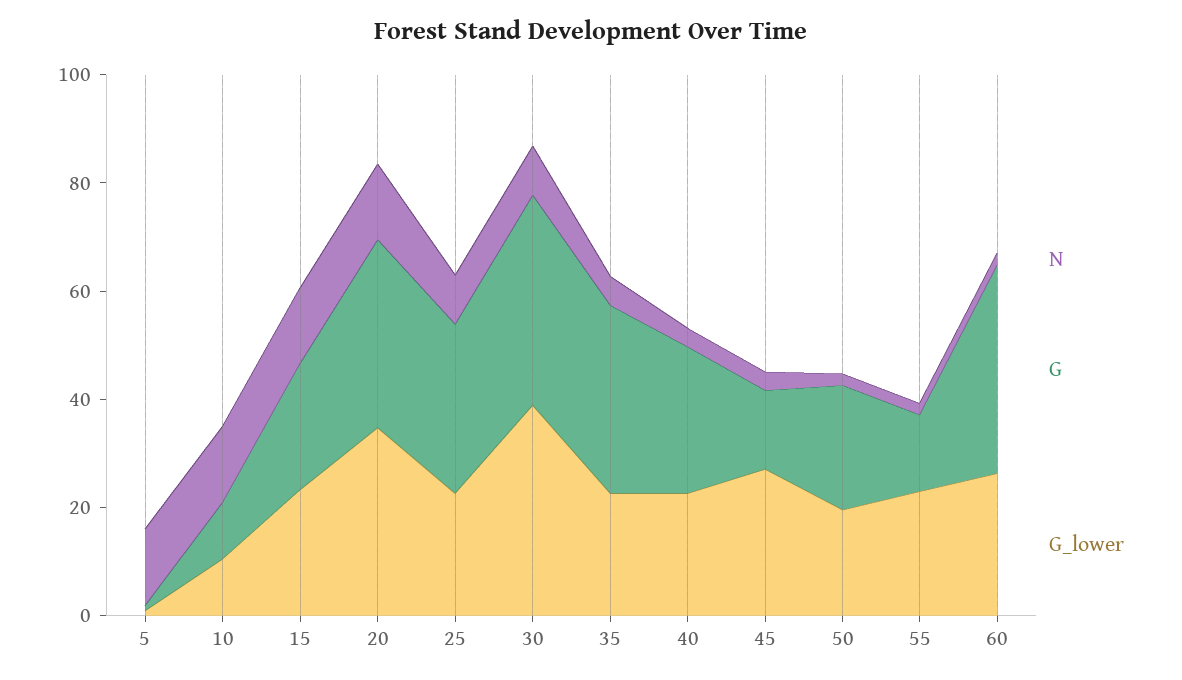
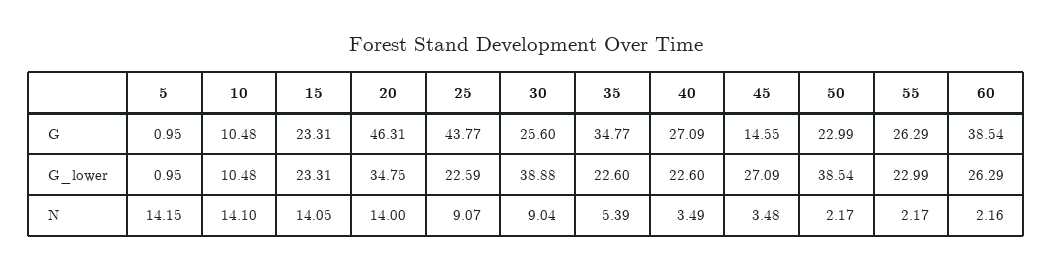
G, 20: 35 -> 46.31
G, 25: 30 -> 43.77
G, 30: 40 -> 25.6
G_lower, 50: 20 -> 38.54
G, 55: 15 -> 26.29

